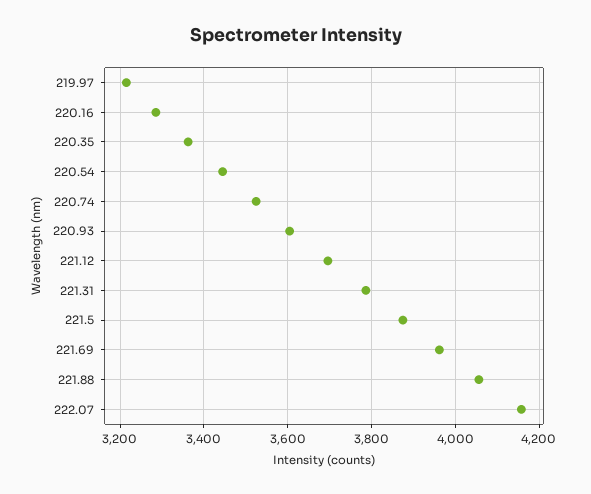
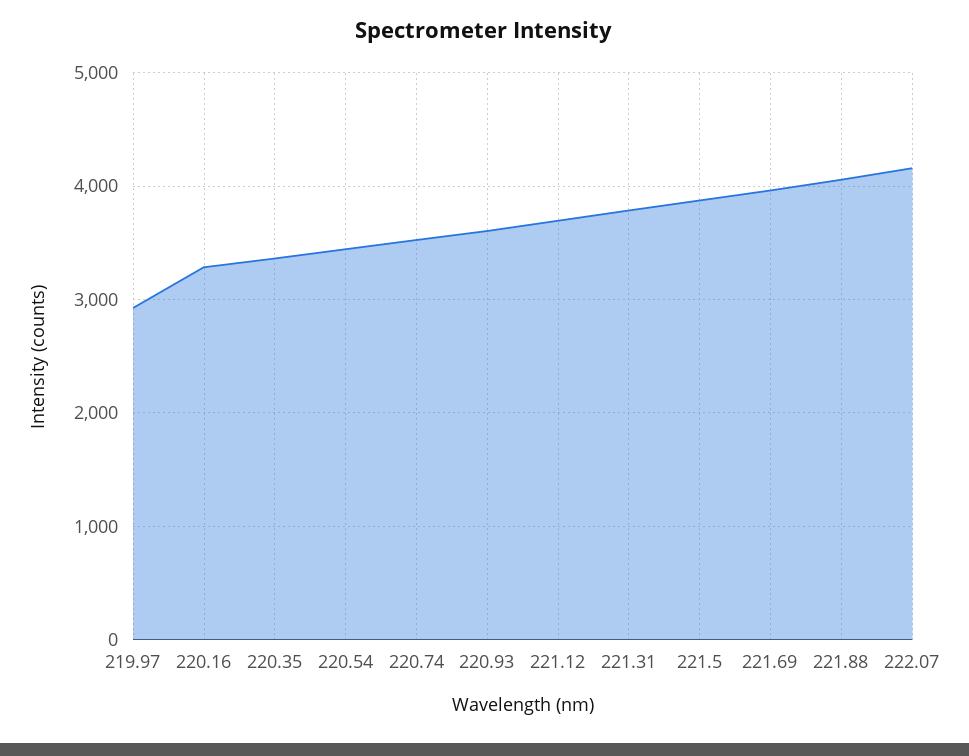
219.97: 3220 -> 2900

